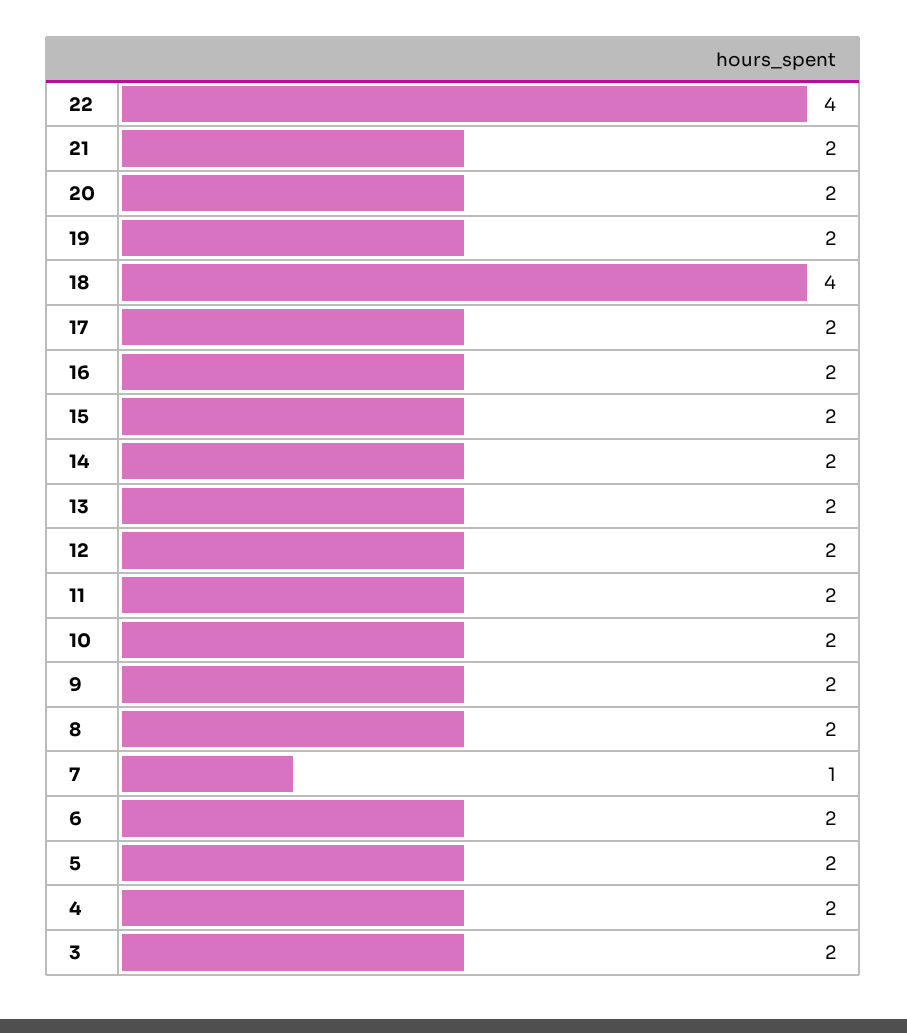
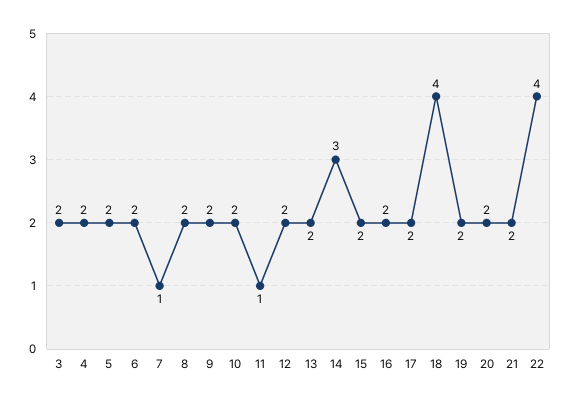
14: 2 -> 3
11: 2 -> 1

